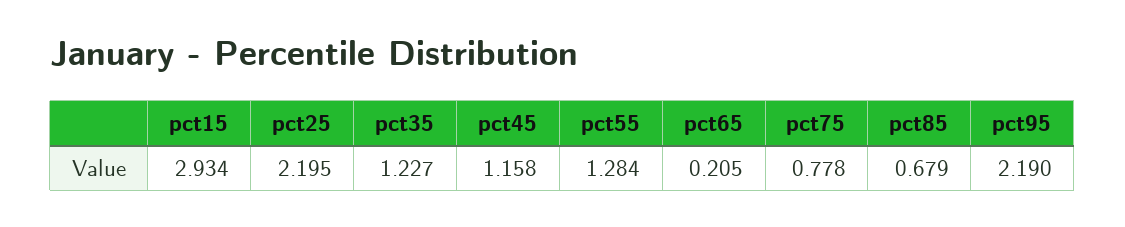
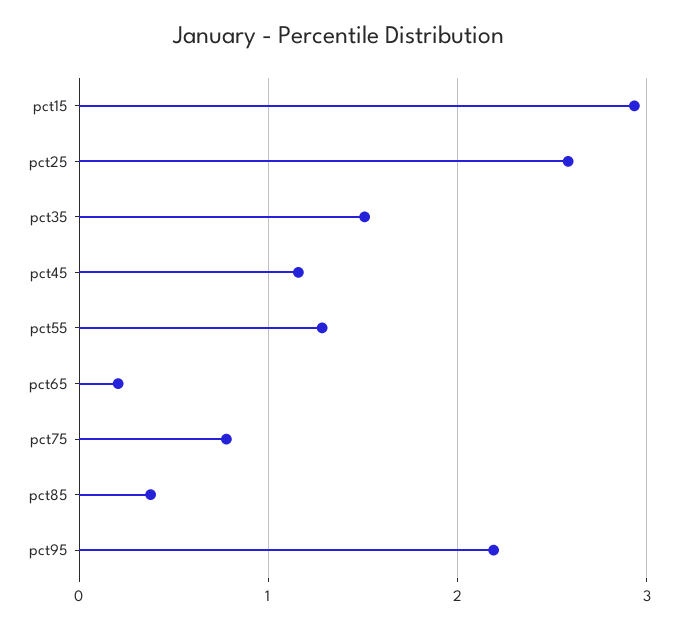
pct25: 2.195 -> 2.6
pct35: 1.227 -> 1.5
pct85: 0.679 -> 0.4

